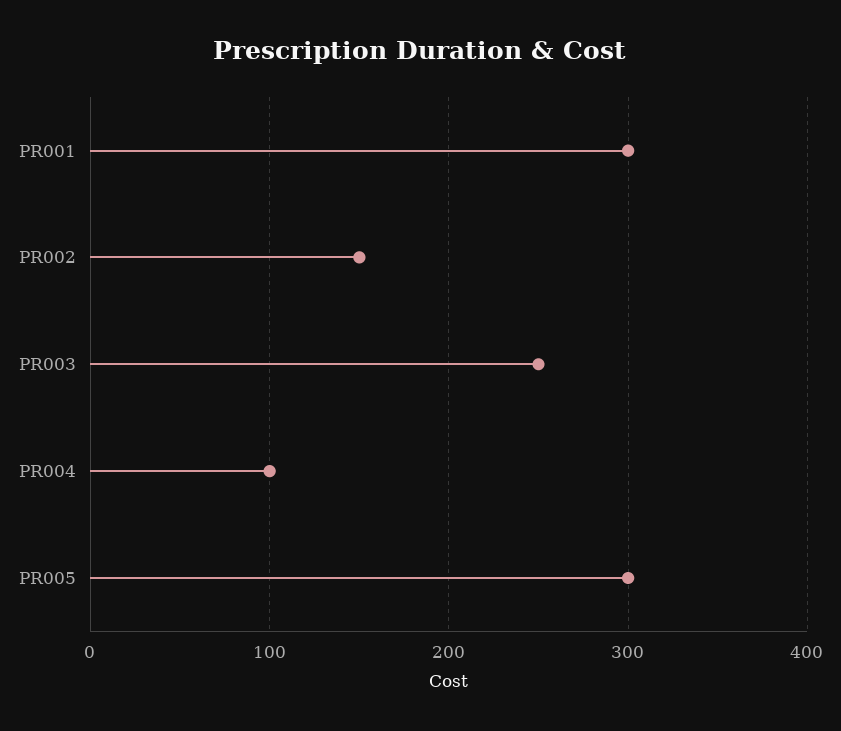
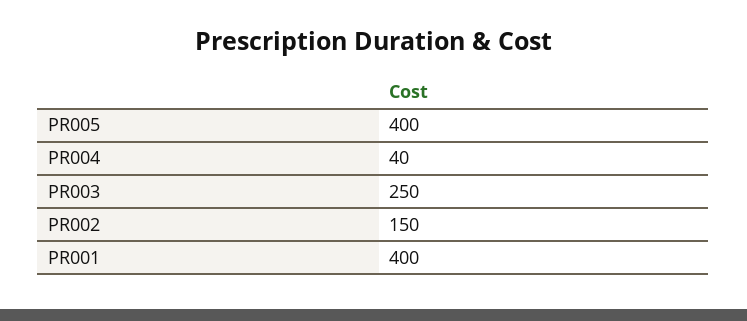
PR001: 300 -> 400
PR004: 100 -> 40
PR005: 300 -> 400

